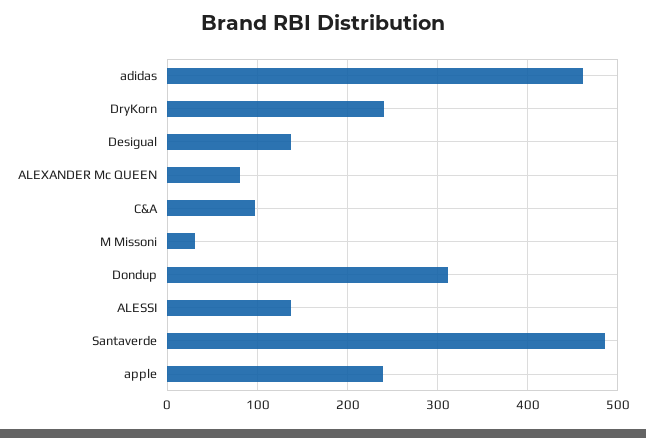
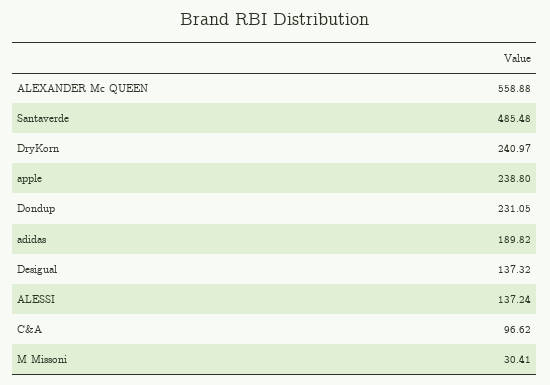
adidas: 460 -> 189.82
ALEXANDER Mc QUEEN: 80 -> 558.88
Dondup: 310 -> 231.05

